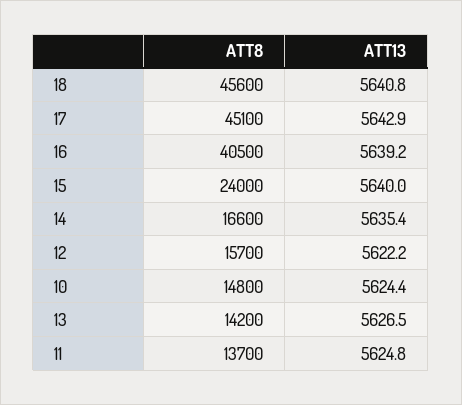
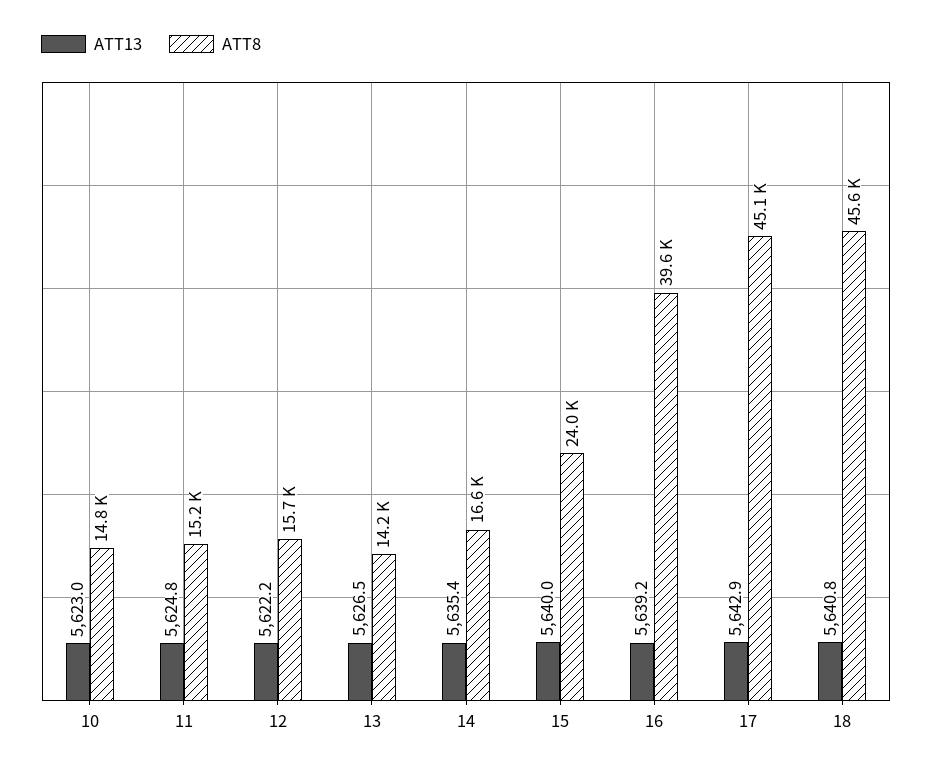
ATT8, 16: 40500 -> 39600
ATT13, 10: 5624.4 -> 5623
ATT8, 11: 13700 -> 15200

